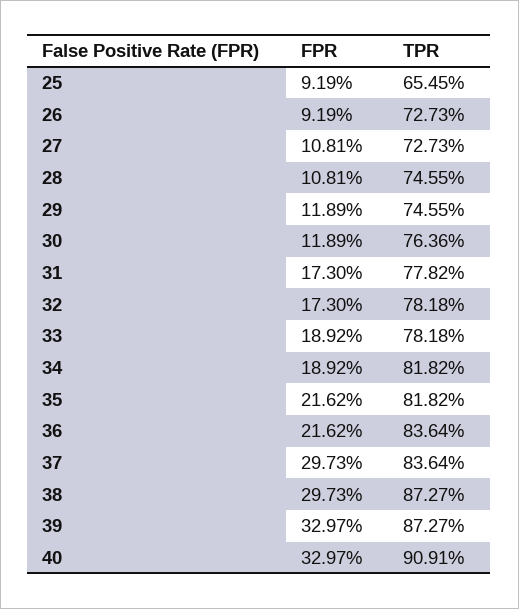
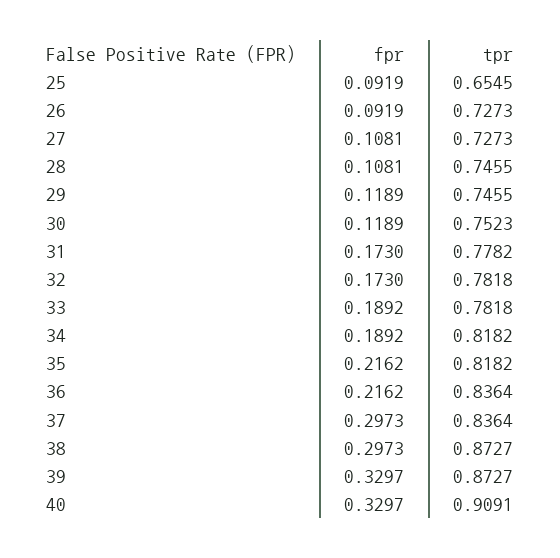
TPR, 30: 0.7636 -> 0.7523

